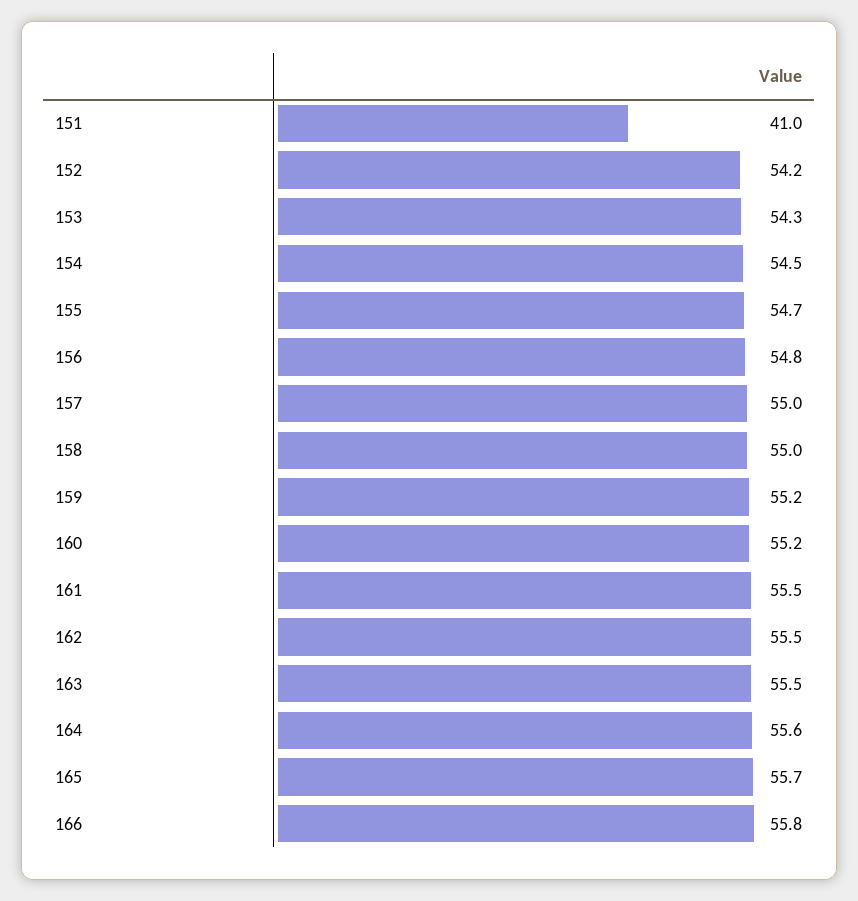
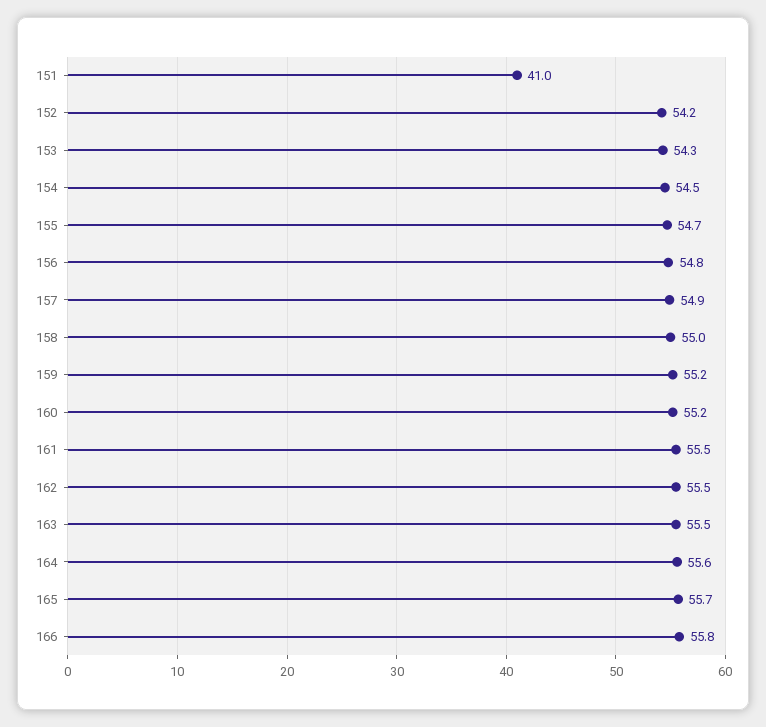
157: 55 -> 54.9

